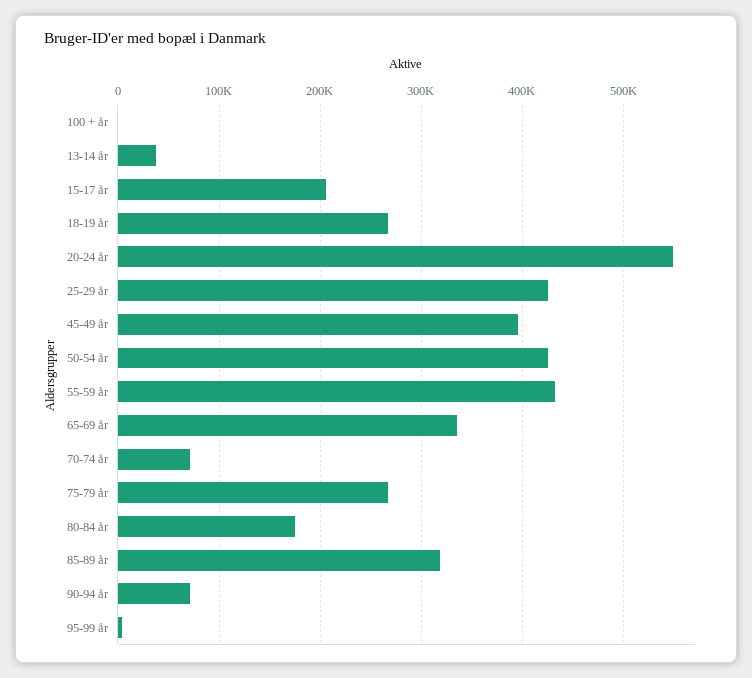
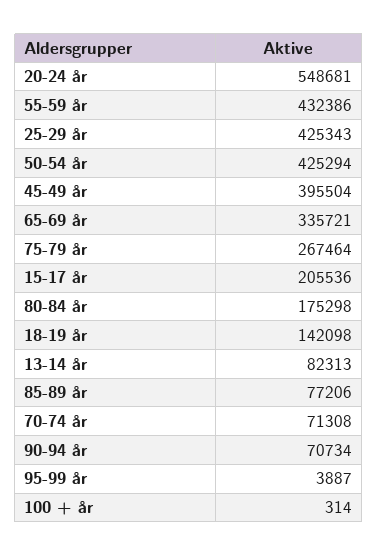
13-14 år: 40000 -> 82313
18-19 år: 270000 -> 142098
85-89 år: 320000 -> 77206

